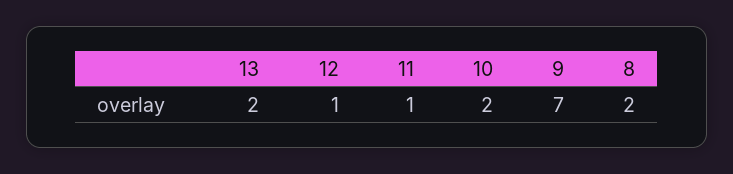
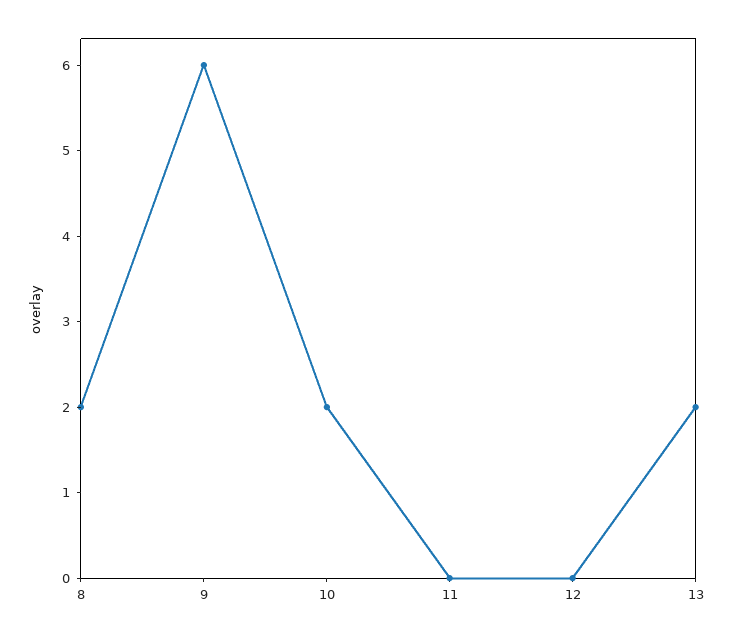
12: 1 -> 0
11: 1 -> 0
9: 7 -> 6

